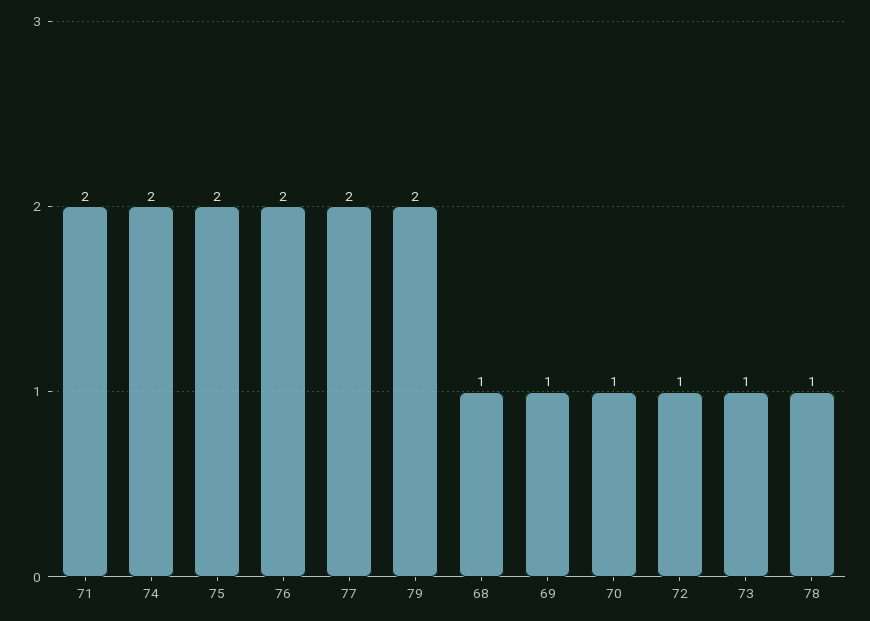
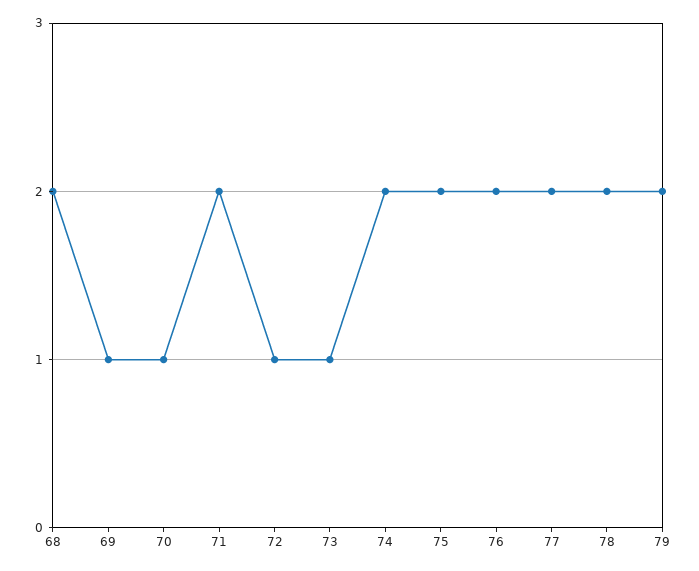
68: 1 -> 2
78: 1 -> 2

